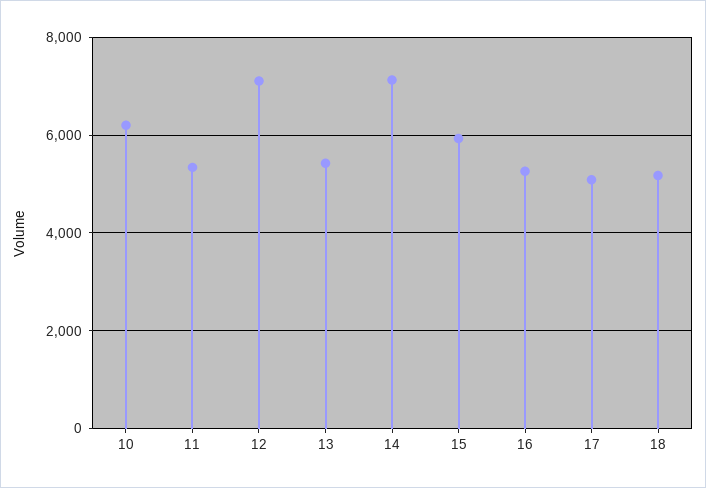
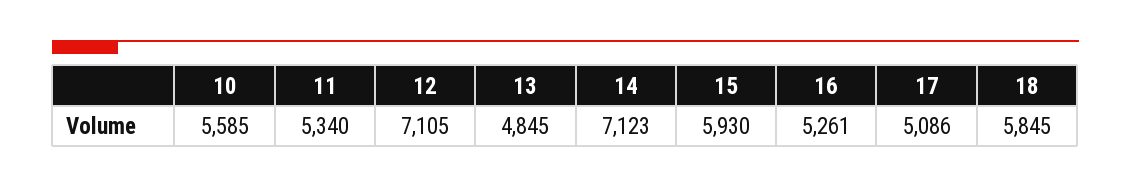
10: 6200 -> 5585
13: 5400 -> 4845
18: 5200 -> 5845

